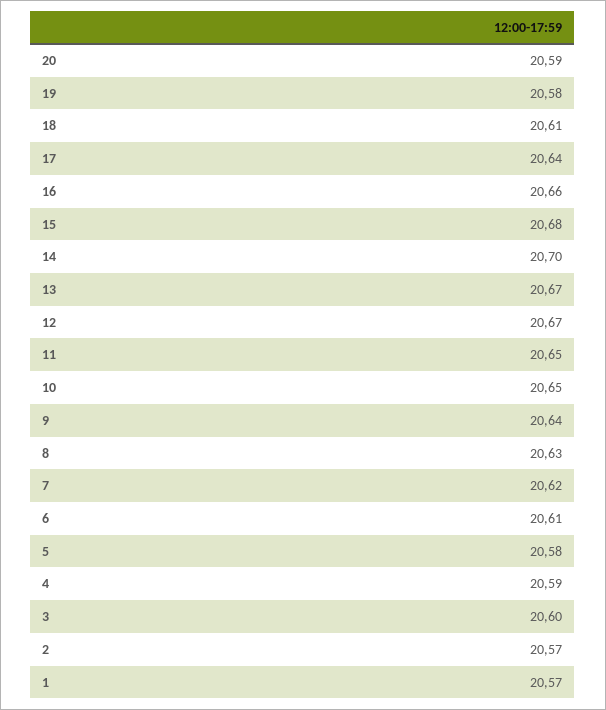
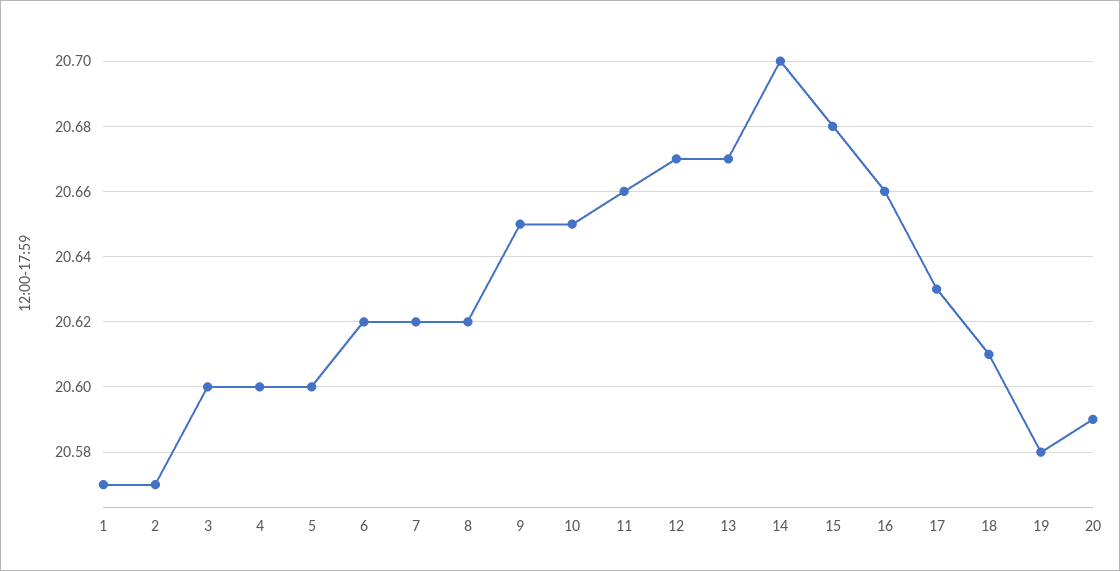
17: 20.64 -> 20.63
11: 20.65 -> 20.66
9: 20.64 -> 20.65
8: 20.63 -> 20.62
6: 20.61 -> 20.62
5: 20.58 -> 20.6
4: 20.59 -> 20.6

